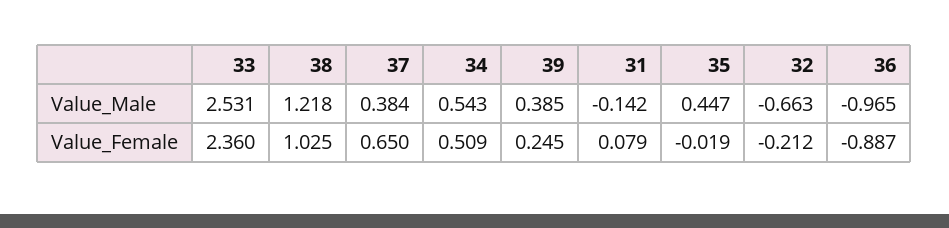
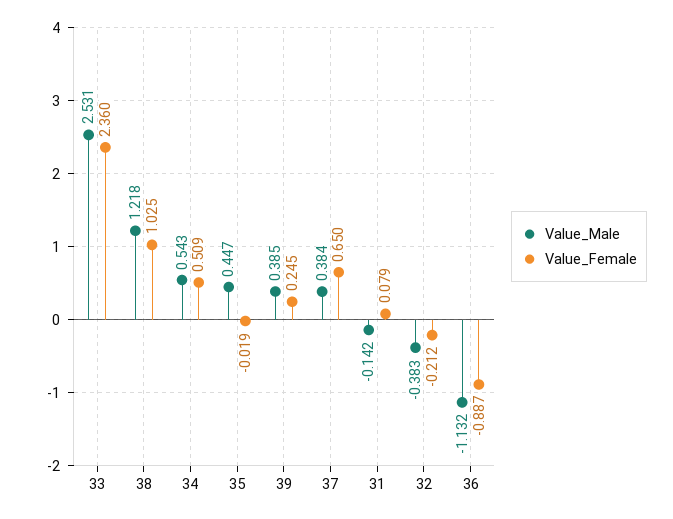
Value_Male, 32: -0.663 -> -0.383
Value_Male, 36: -0.965 -> -1.132

